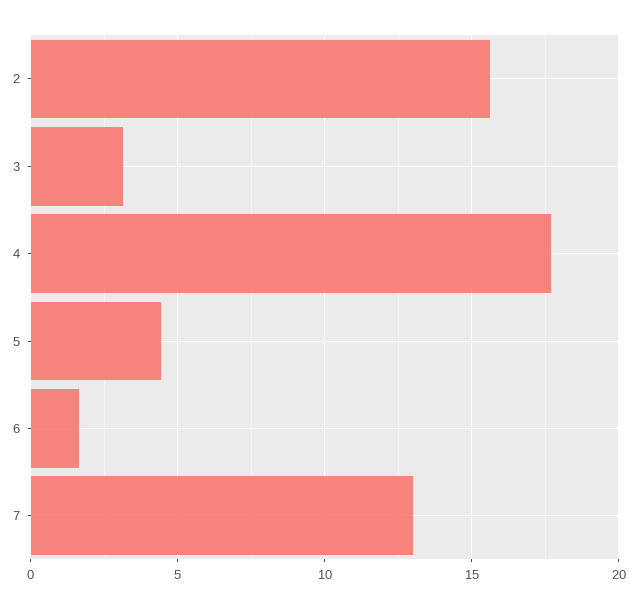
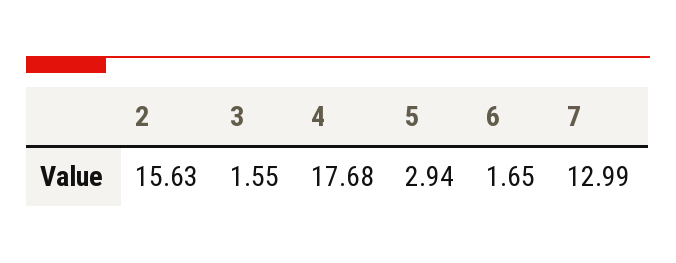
3: 3 -> 1.55
5: 4.5 -> 2.94

